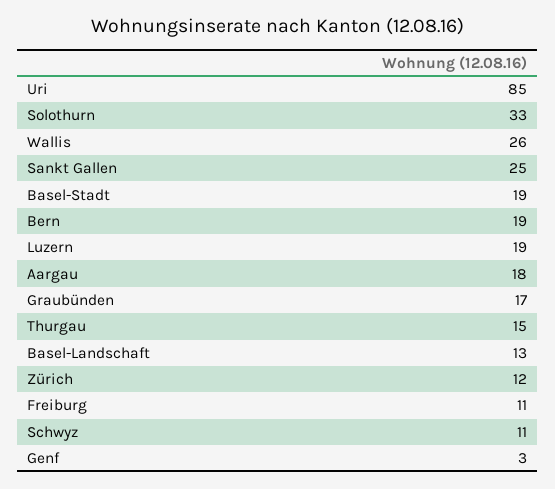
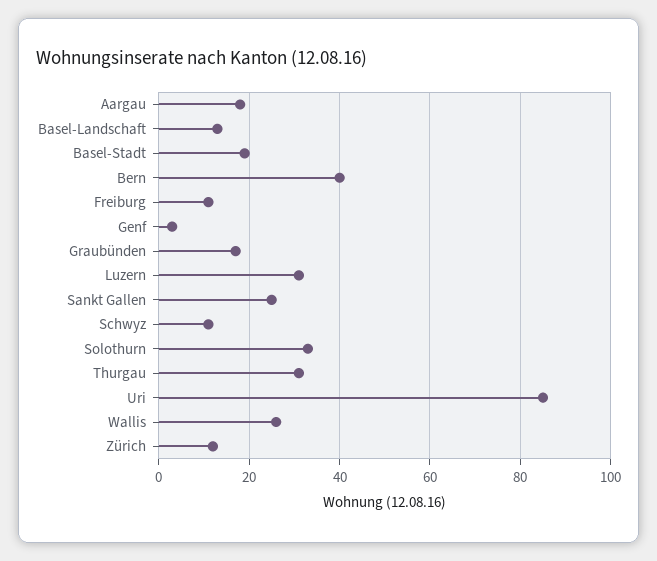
Bern: 19 -> 40
Luzern: 19 -> 30
Thurgau: 15 -> 30

